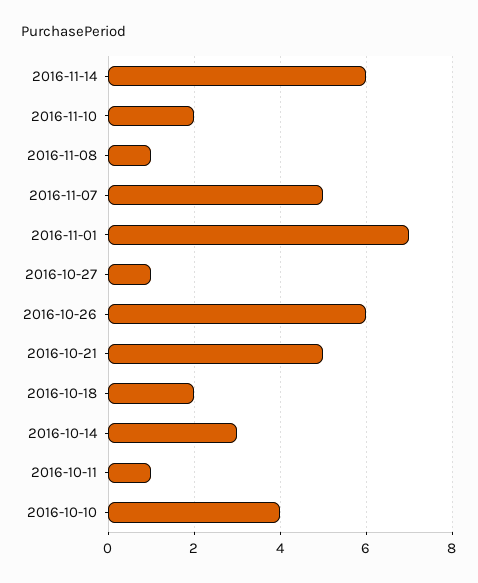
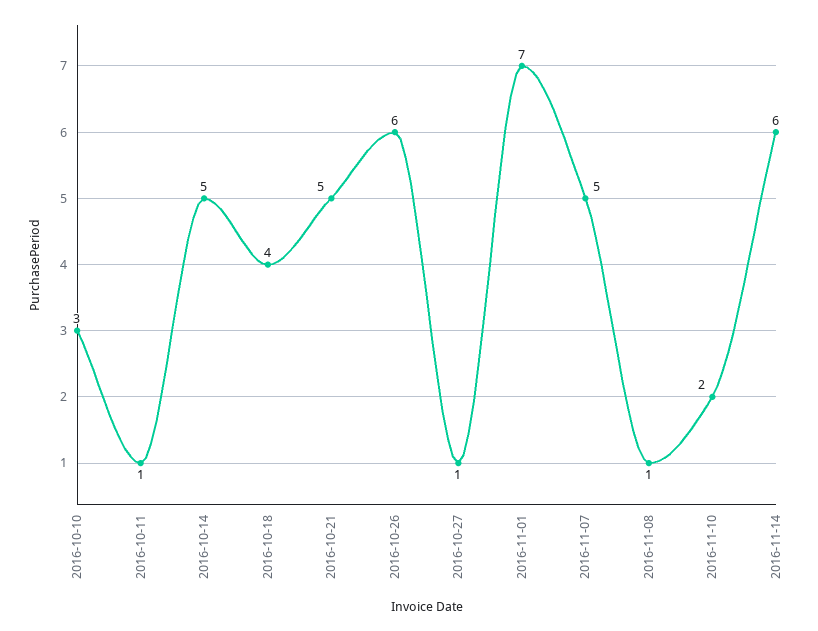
2016-10-18: 2 -> 4
2016-10-14: 3 -> 5
2016-10-10: 4 -> 3

